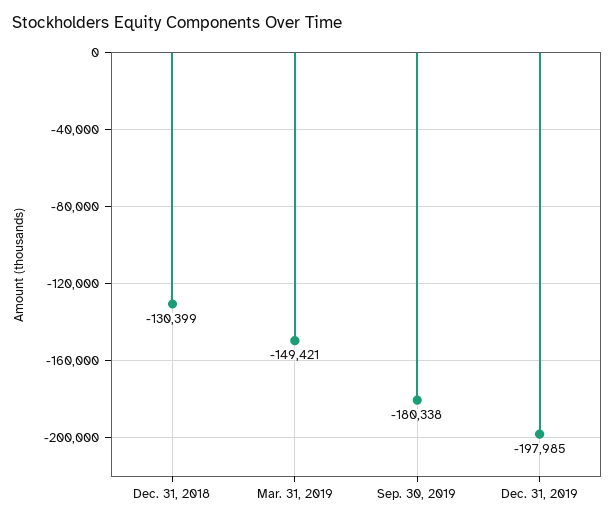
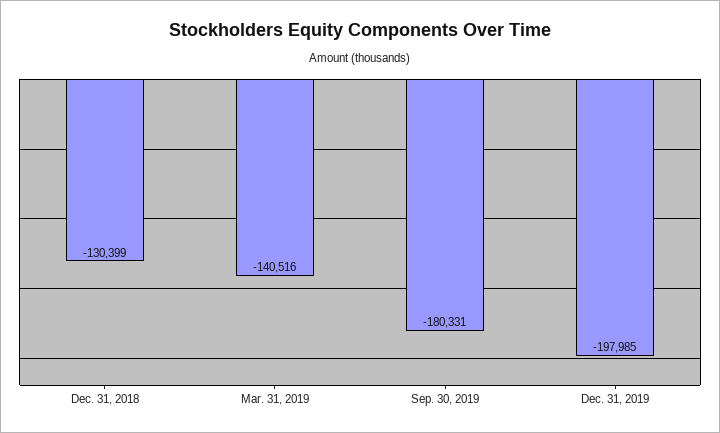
Mar. 31, 2019: -149421 -> -140516
Sep. 30, 2019: -180338 -> -180331

